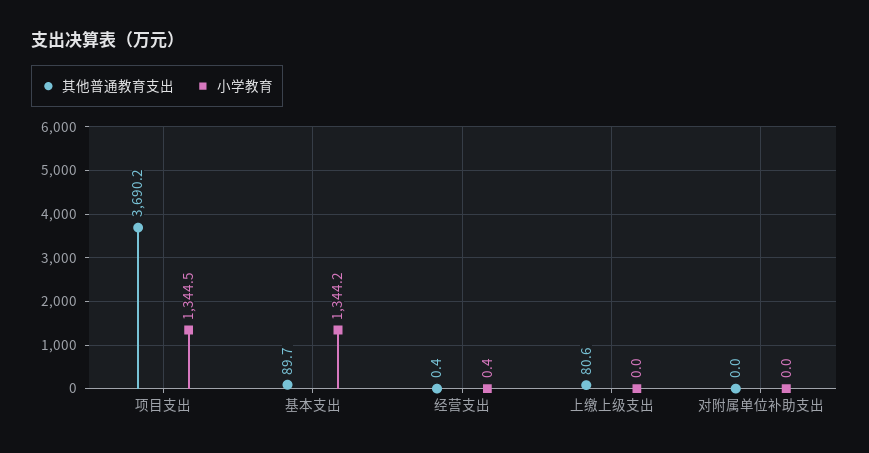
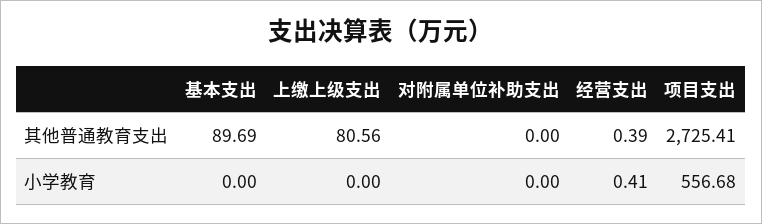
其他普通教育支出, 项目支出: 3690.2 -> 2725.41
小学教育, 项目支出: 1344.5 -> 556.68
小学教育, 基本支出: 1344.2 -> 0

